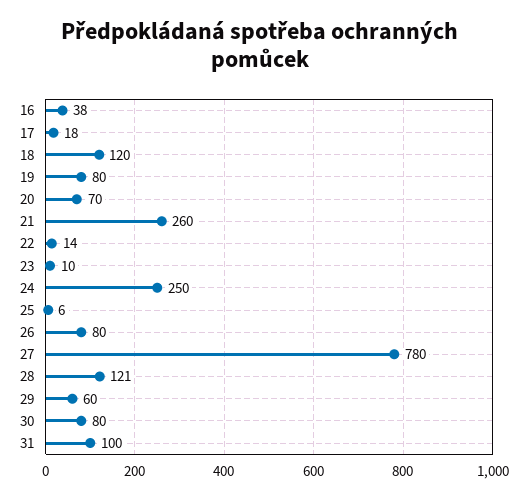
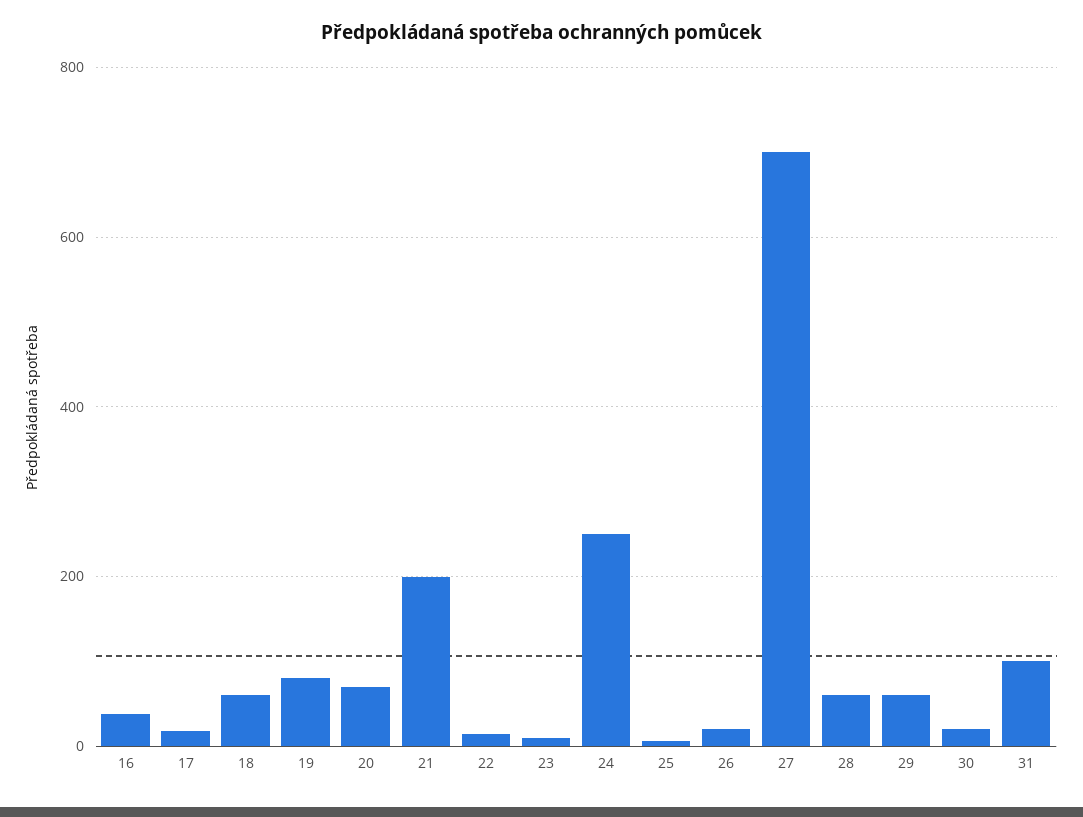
18: 120 -> 60
21: 260 -> 200
26: 80 -> 20
27: 780 -> 700
28: 121 -> 60
30: 80 -> 20

